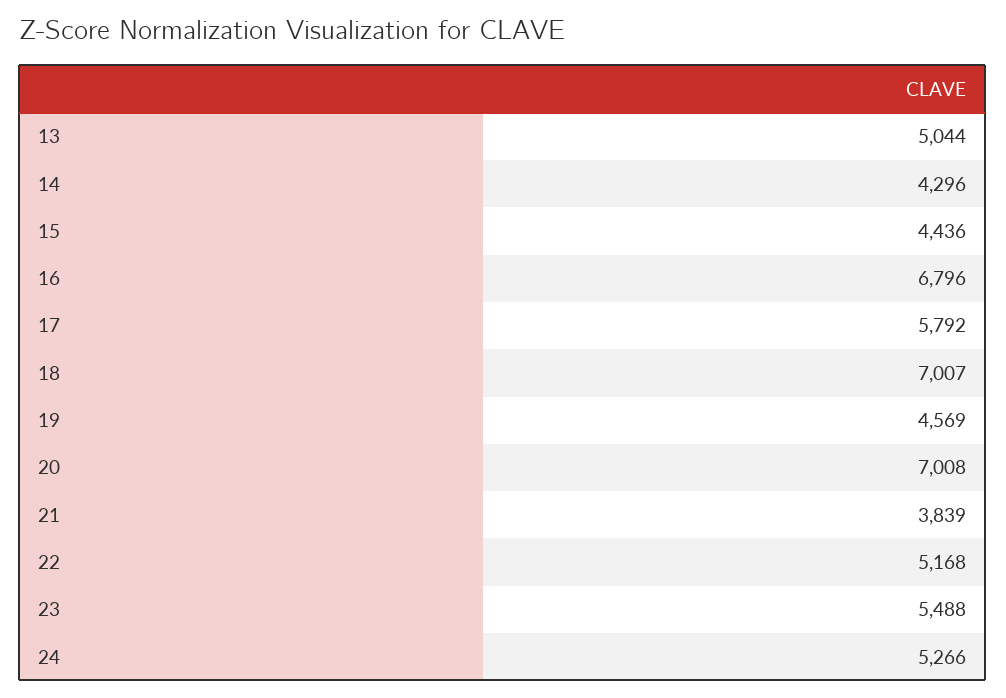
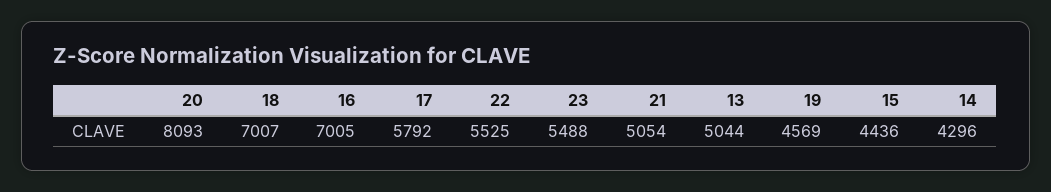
16: 6796 -> 7005
20: 7008 -> 8093
21: 3839 -> 5054
22: 5168 -> 5525
24: 5266 -> none

